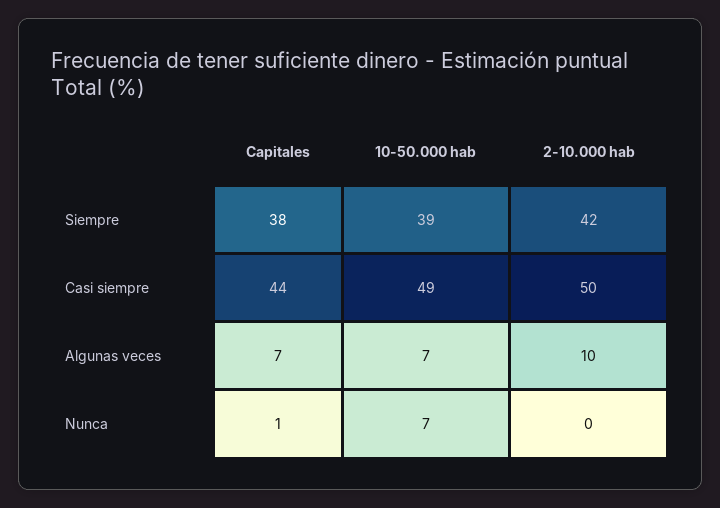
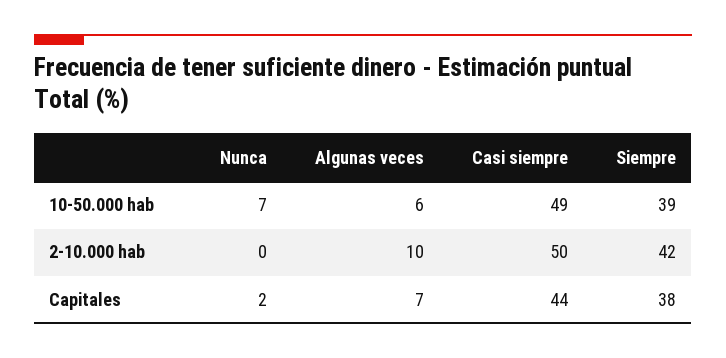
10-50.000 hab, Algunas veces: 7 -> 6
Capitales, Nunca: 1 -> 2

